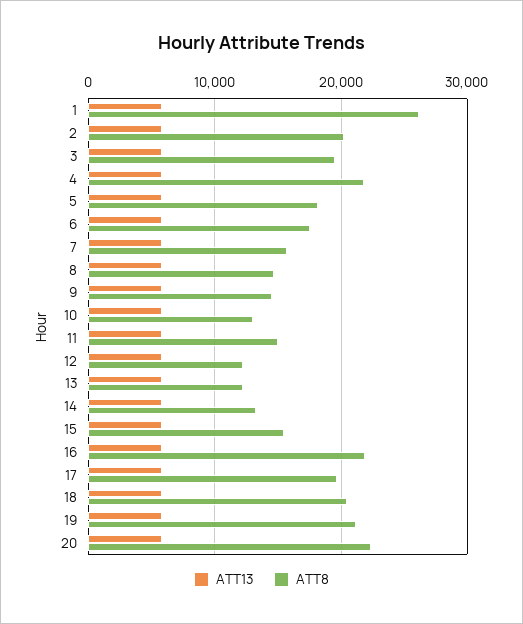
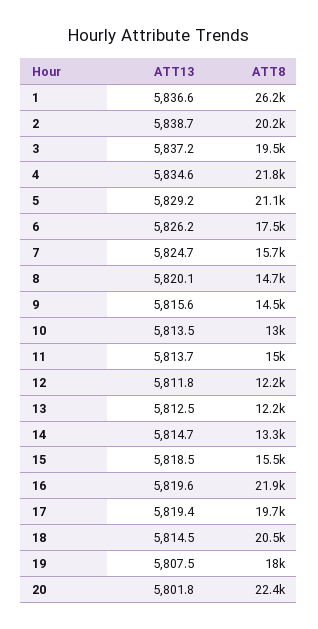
ATT8, 5: 18000 -> 21100
ATT8, 19: 21000 -> 18000

